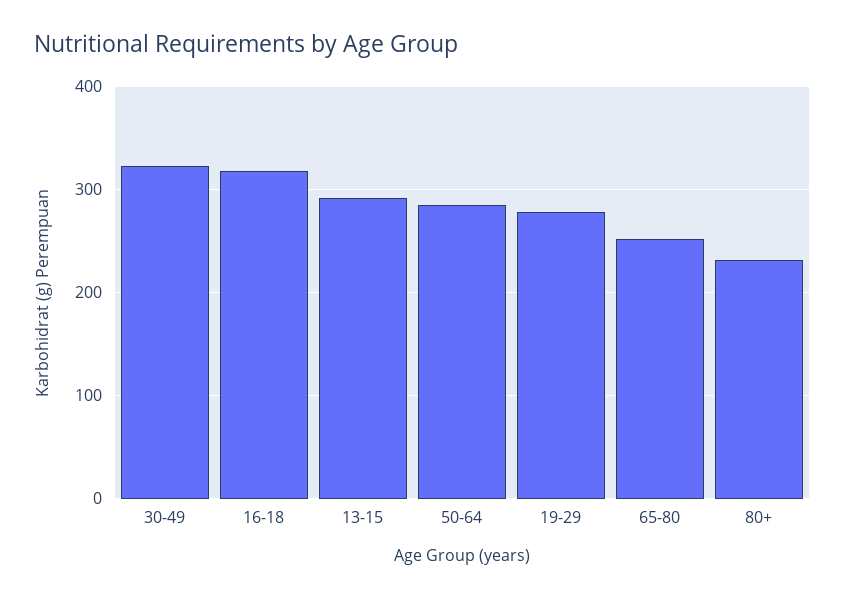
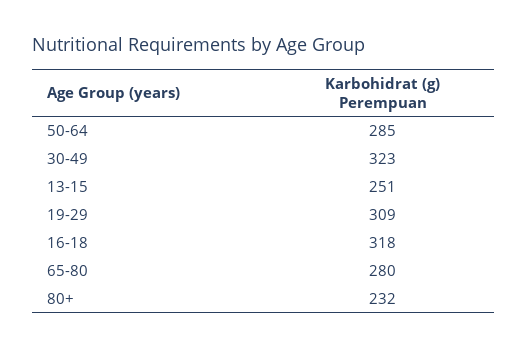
13-15: 290 -> 251
19-29: 280 -> 309
65-80: 250 -> 280

